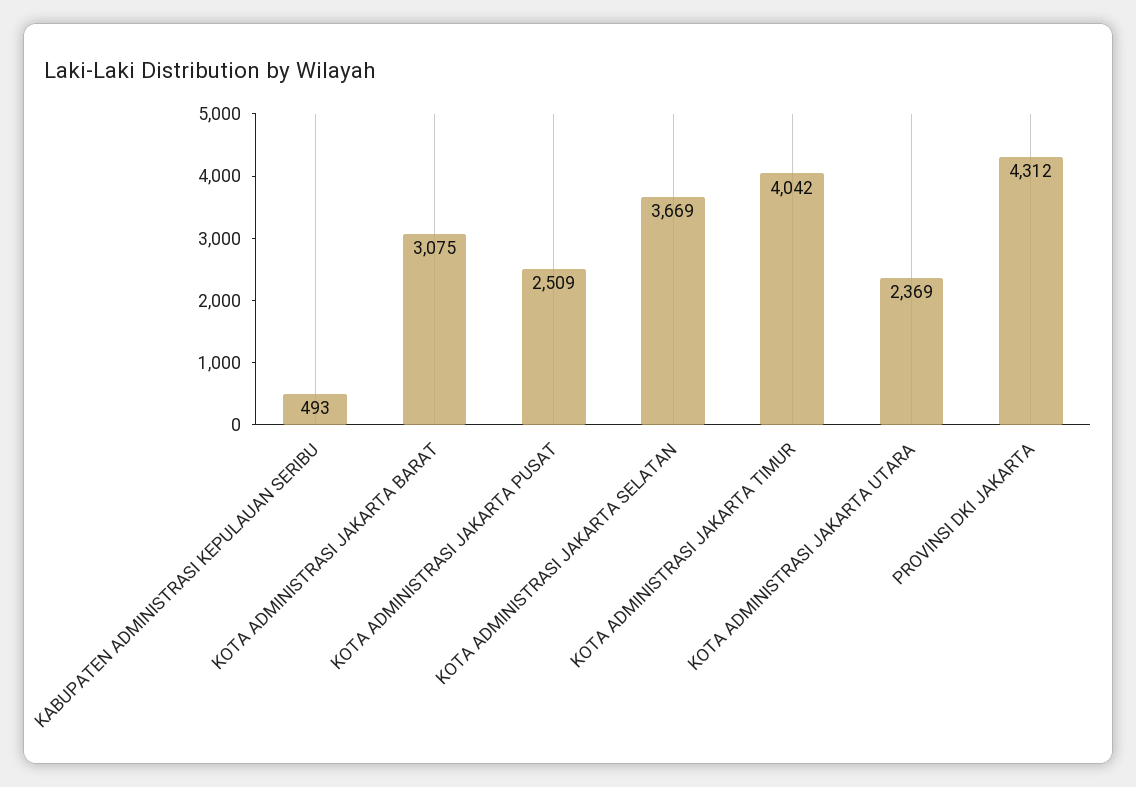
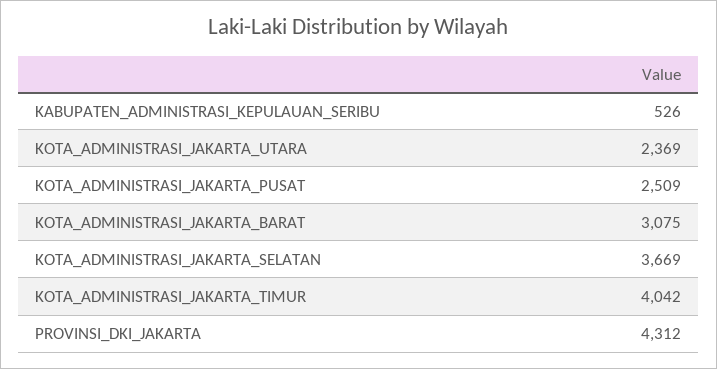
KABUPATEN ADMINISTRASI KEPULAUAN SERIBU: 493 -> 526

